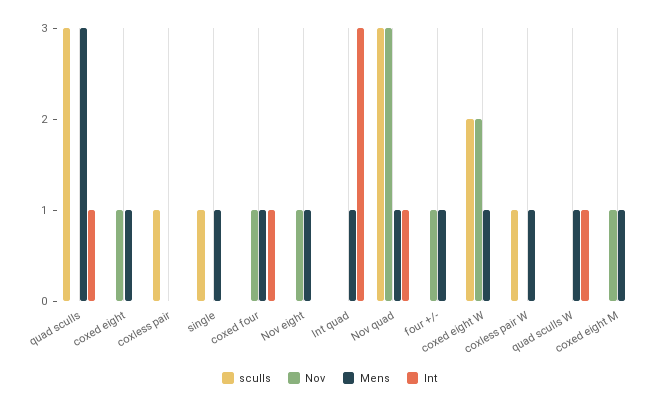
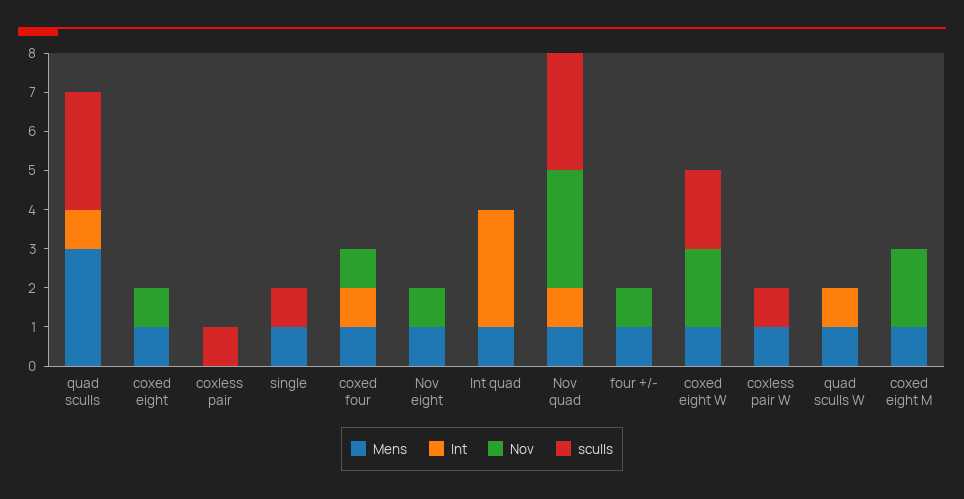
Nov, coxed eight M: 1 -> 2

